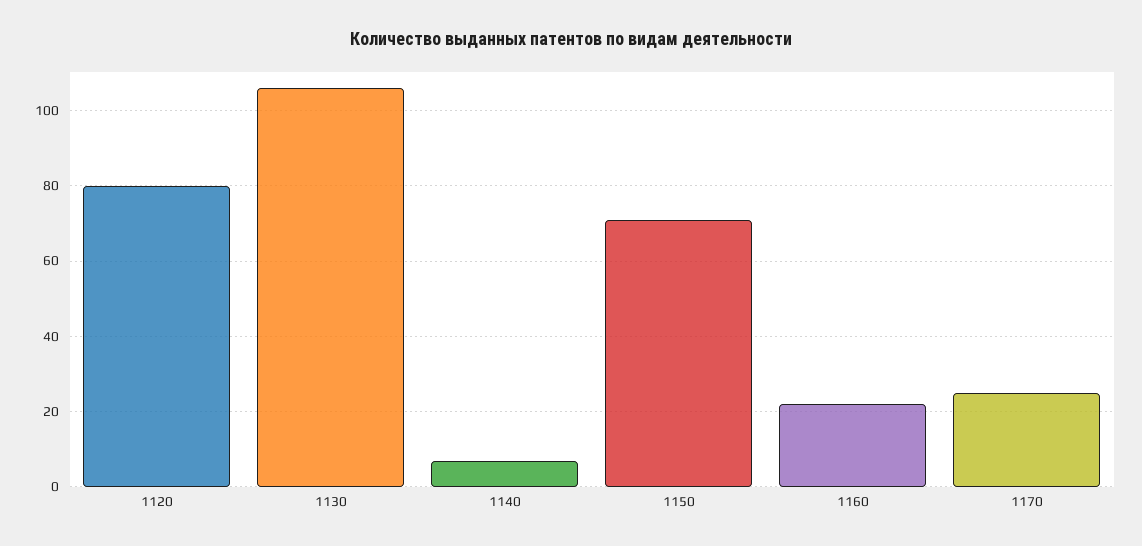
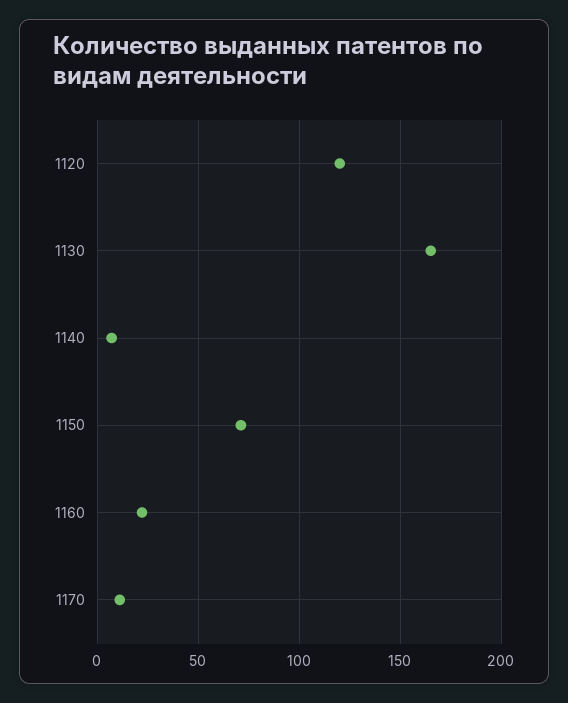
1120: 80 -> 120
1130: 105 -> 165
1170: 25 -> 10

